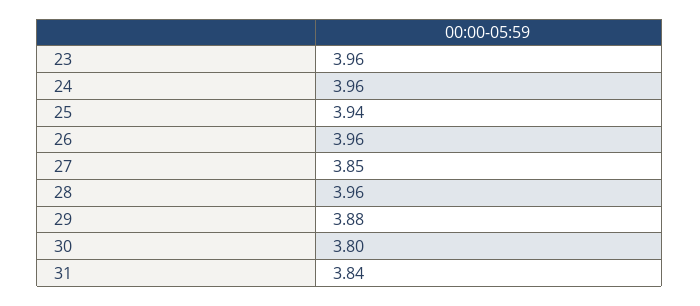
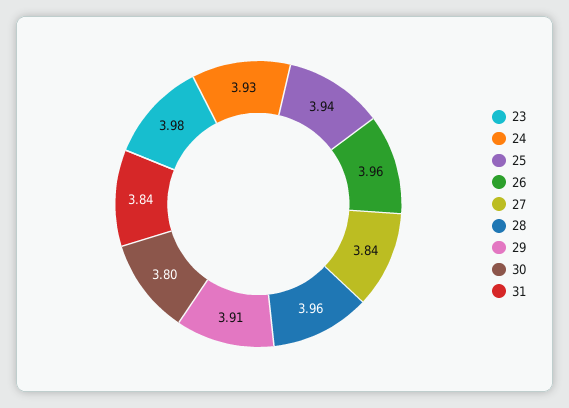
23: 3.96 -> 3.98
24: 3.96 -> 3.93
27: 3.85 -> 3.84
29: 3.88 -> 3.91

